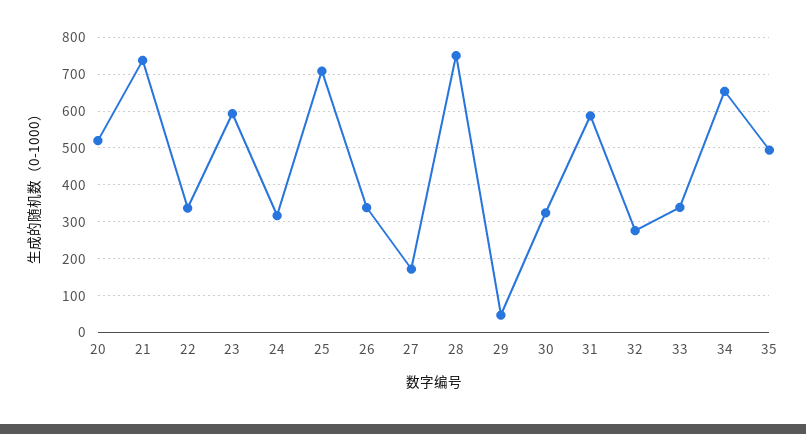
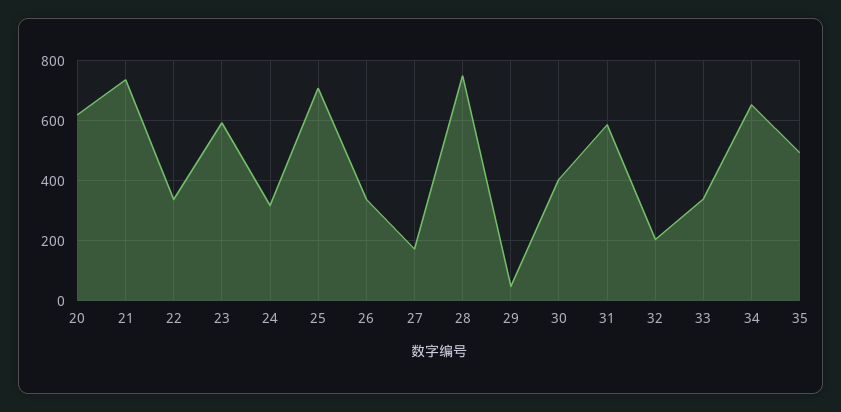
20: 520 -> 625
30: 320 -> 400
32: 280 -> 200

